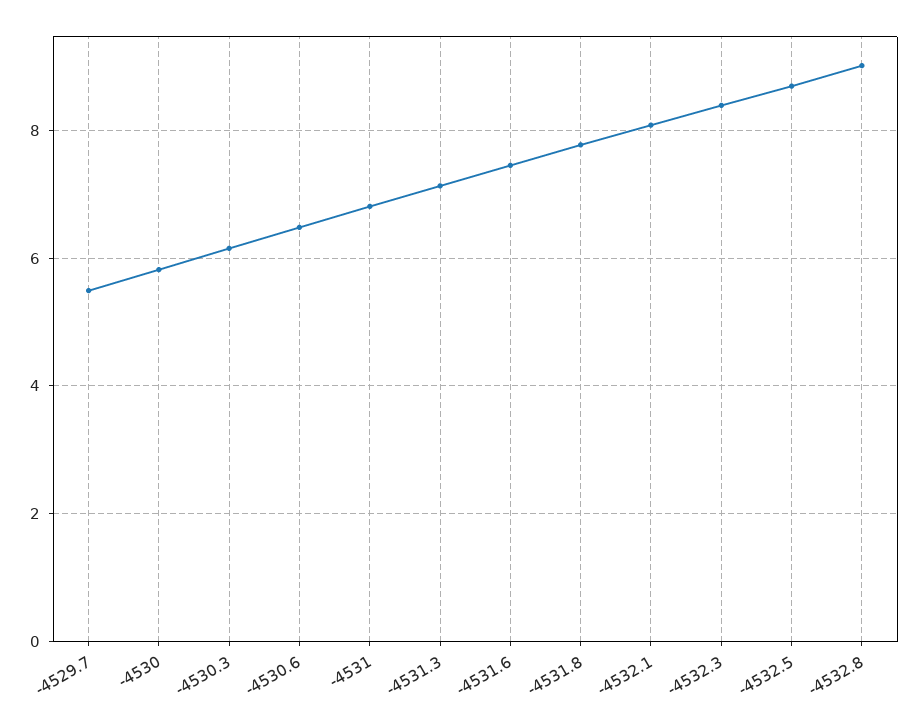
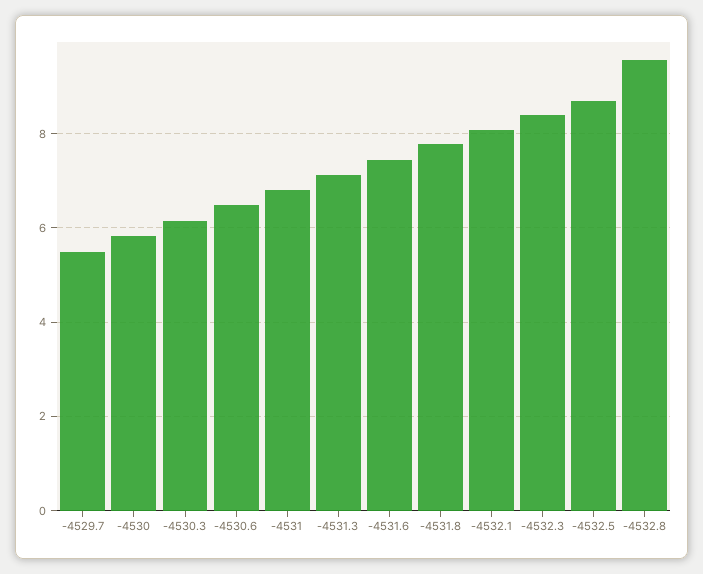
-4532.8: 9 -> 9.6

